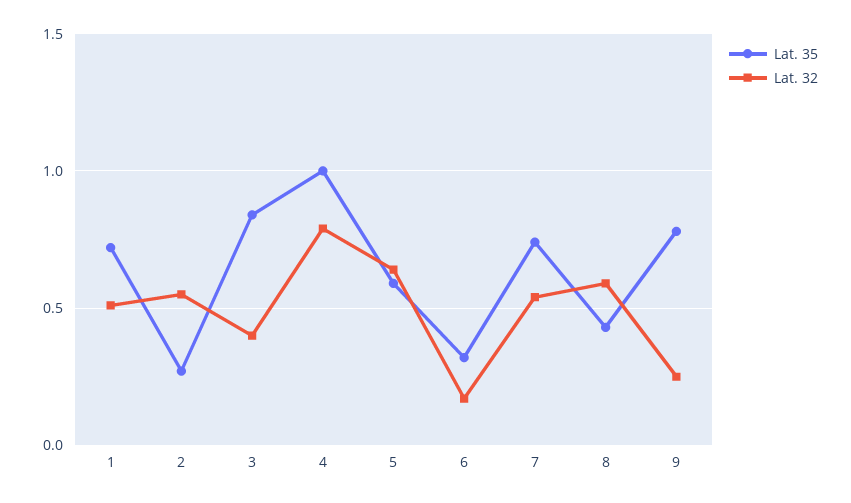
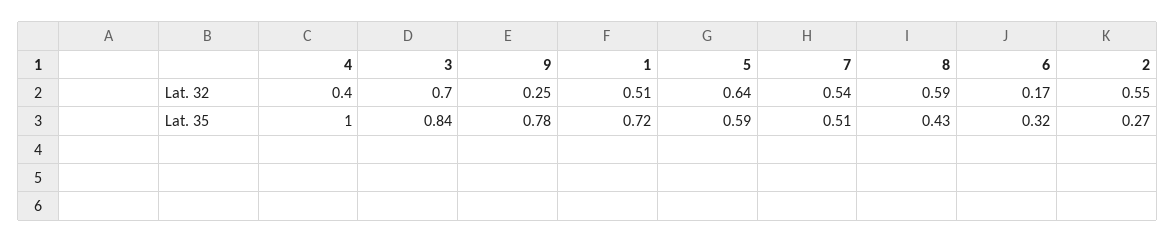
Lat. 32, 3: 0.4 -> 0.7
Lat. 32, 4: 0.8 -> 0.4
Lat. 35, 7: 0.75 -> 0.51

